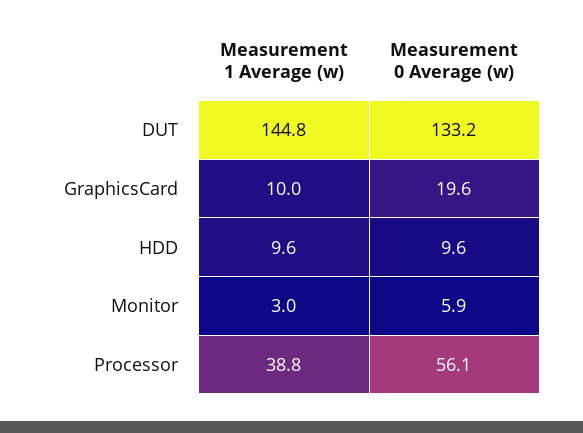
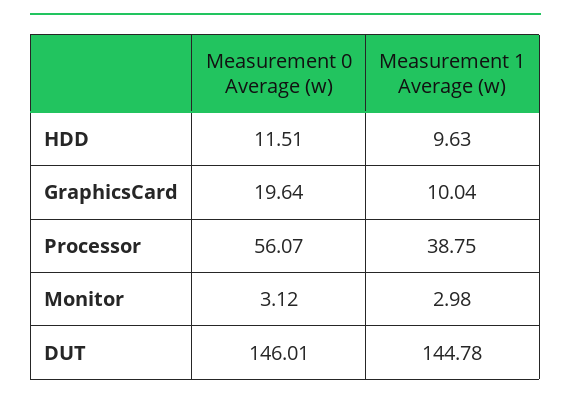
Measurement 0 Average (w), DUT: 133.2 -> 146.01
Measurement 0 Average (w), HDD: 9.6 -> 11.51
Measurement 0 Average (w), Monitor: 5.9 -> 3.12

